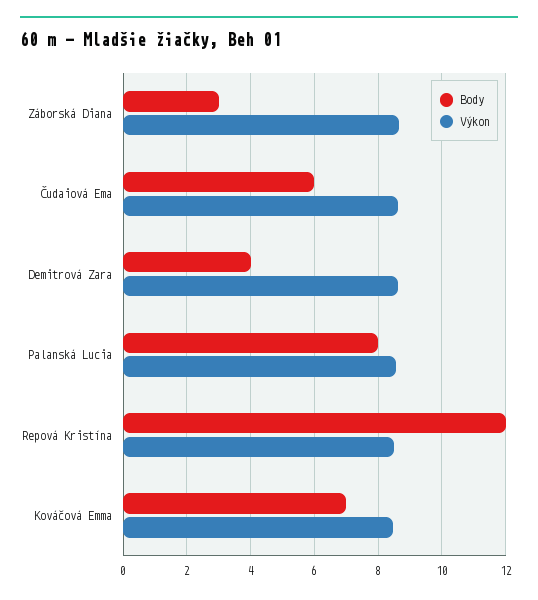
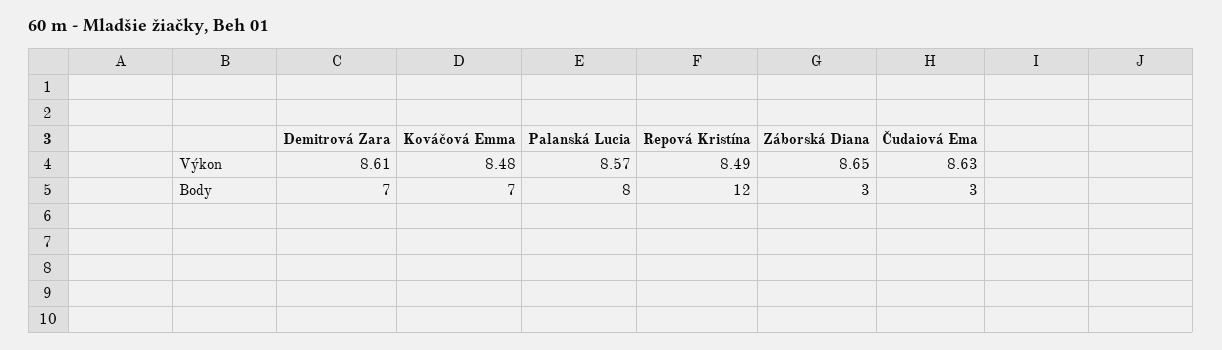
Body, Čudaiová Ema: 6 -> 3
Body, Demitrová Zara: 4 -> 7

